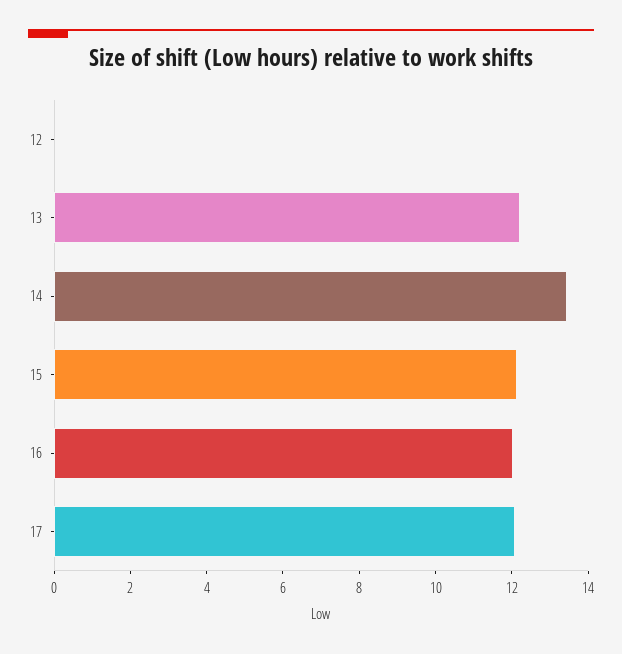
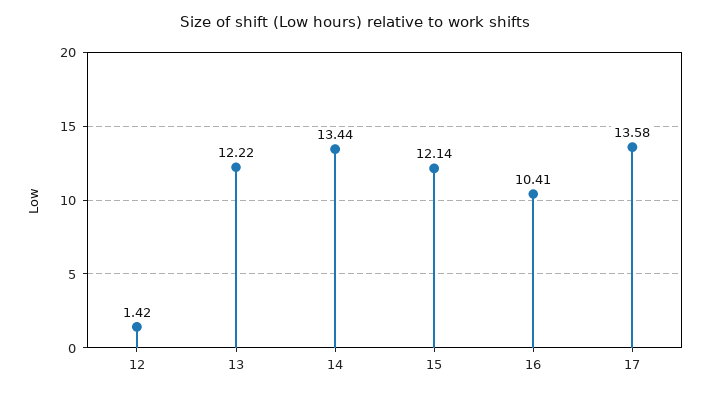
12: 0 -> 1.42
16: 12 -> 10.41
17: 12 -> 13.58

